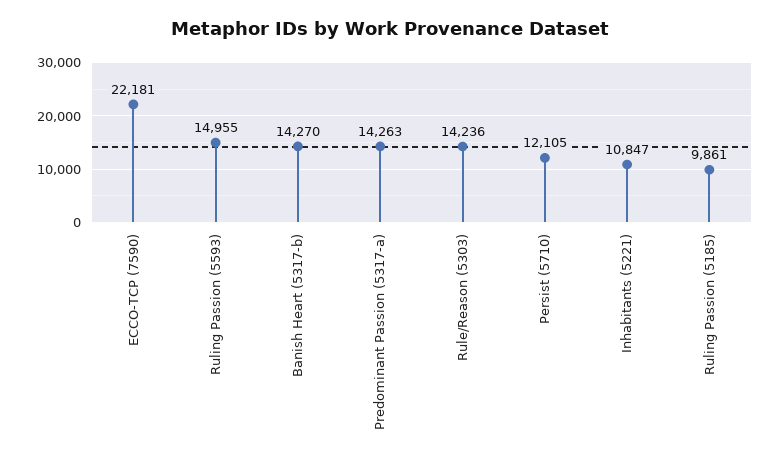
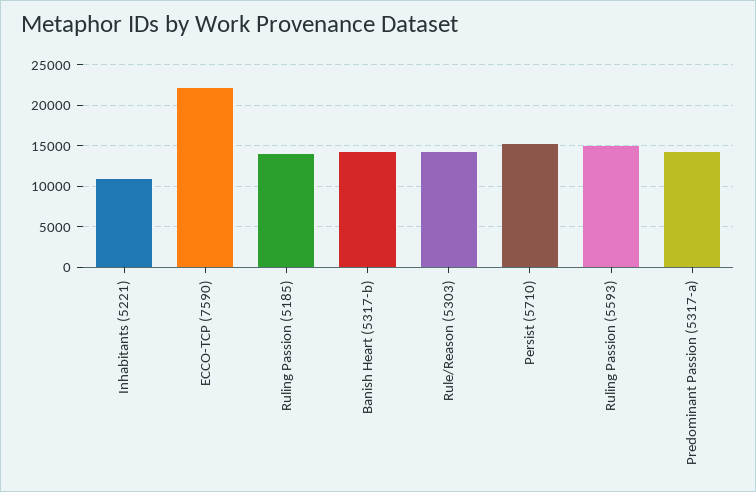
Persist (5710): 12105 -> 15000
Ruling Passion (5185): 9861 -> 14000

